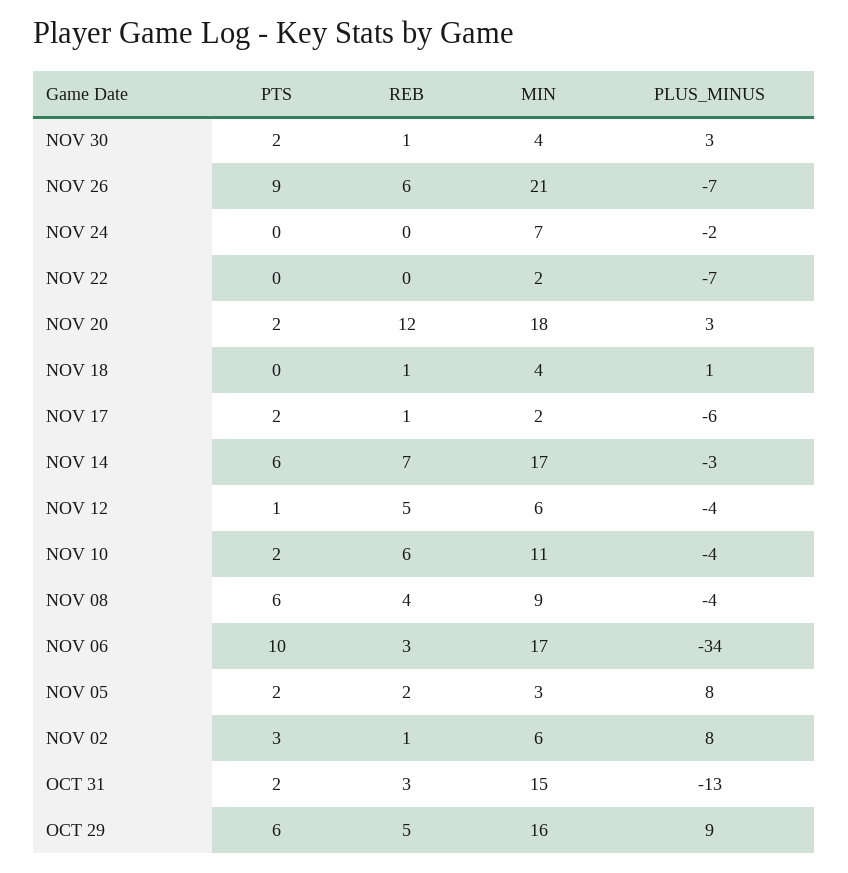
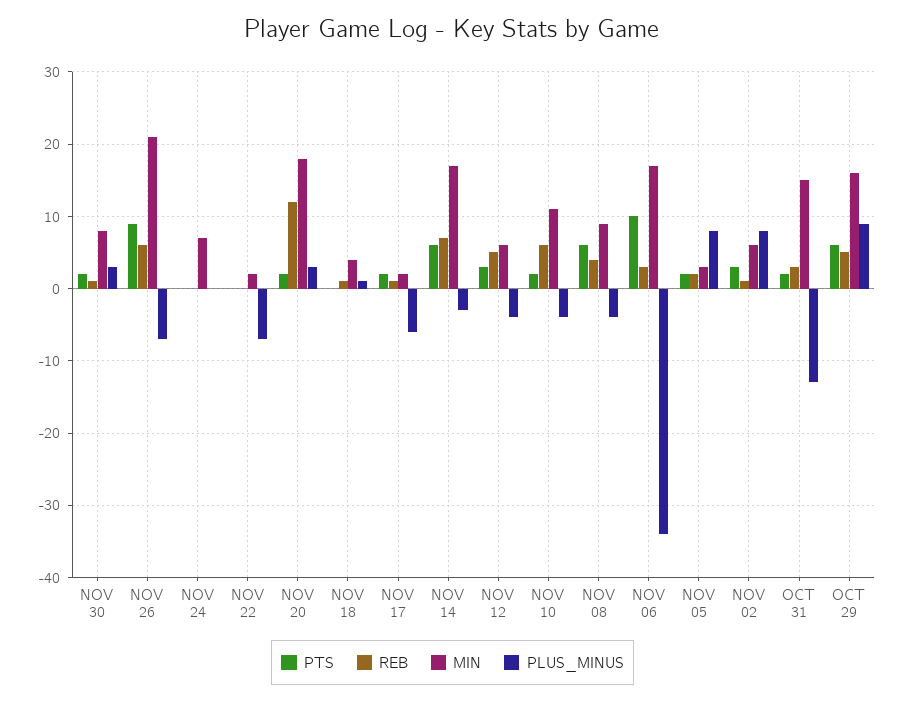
MIN, NOV 30: 4 -> 8
PLUS_MINUS, NOV 24: -2 -> 0
PTS, NOV 12: 1 -> 3

